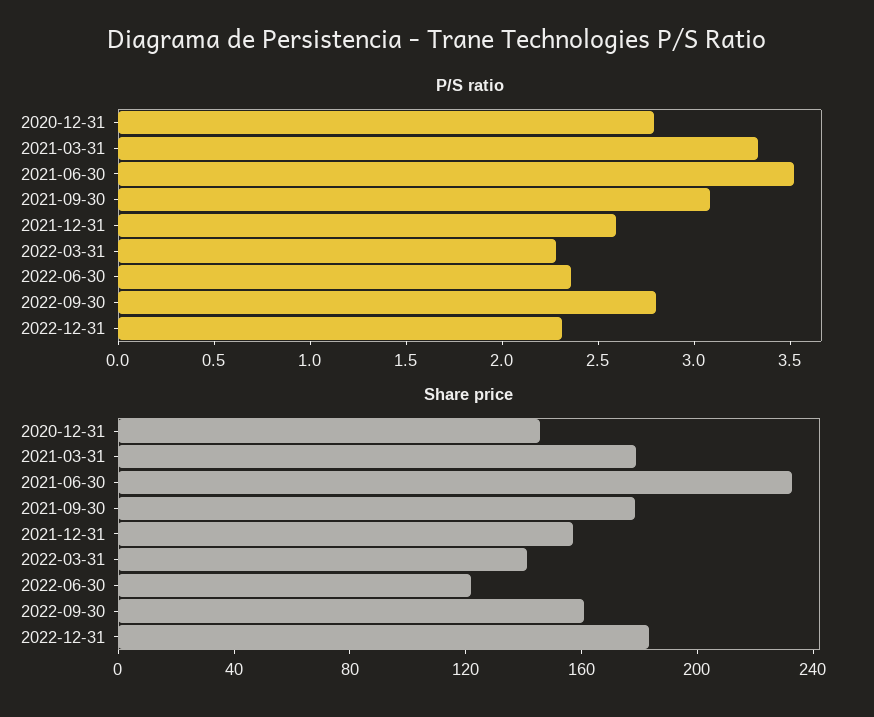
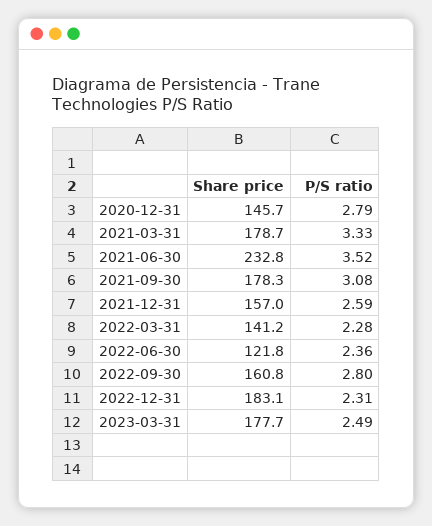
Share price, 2023-03-31: none -> 177.7
P/S ratio, 2023-03-31: none -> 2.49

